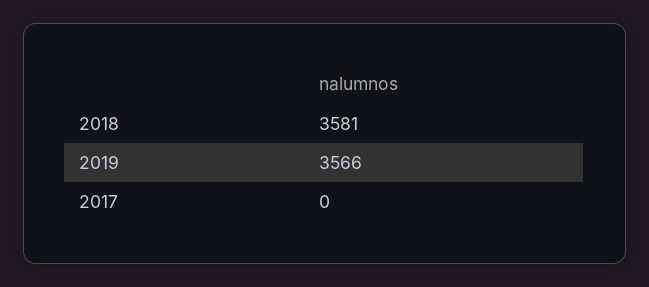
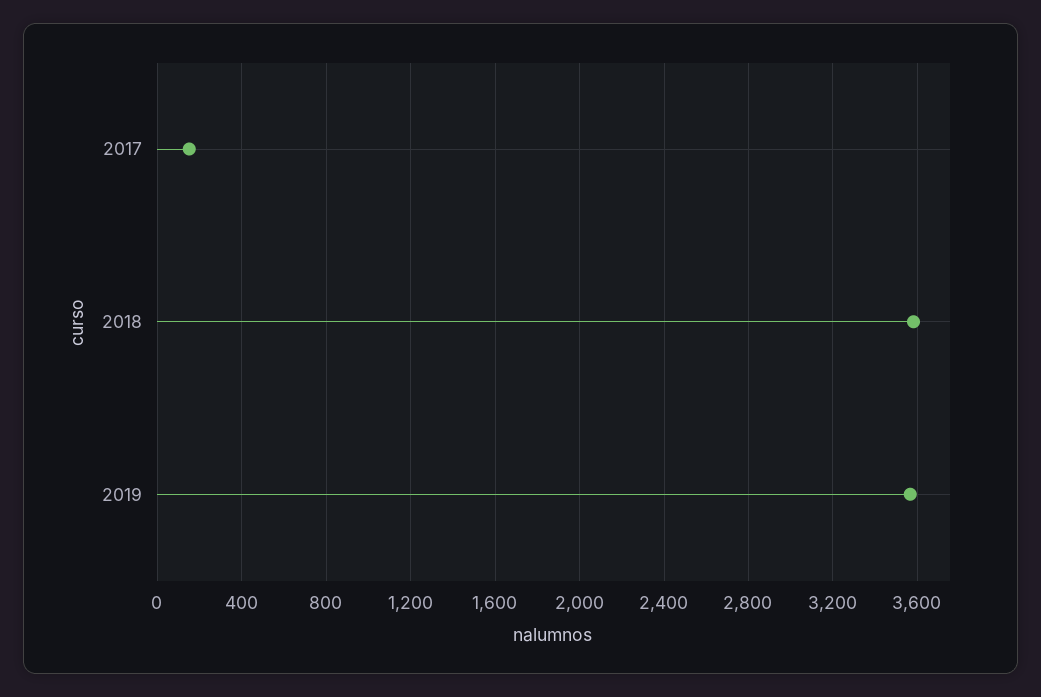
2017: 0 -> 150

